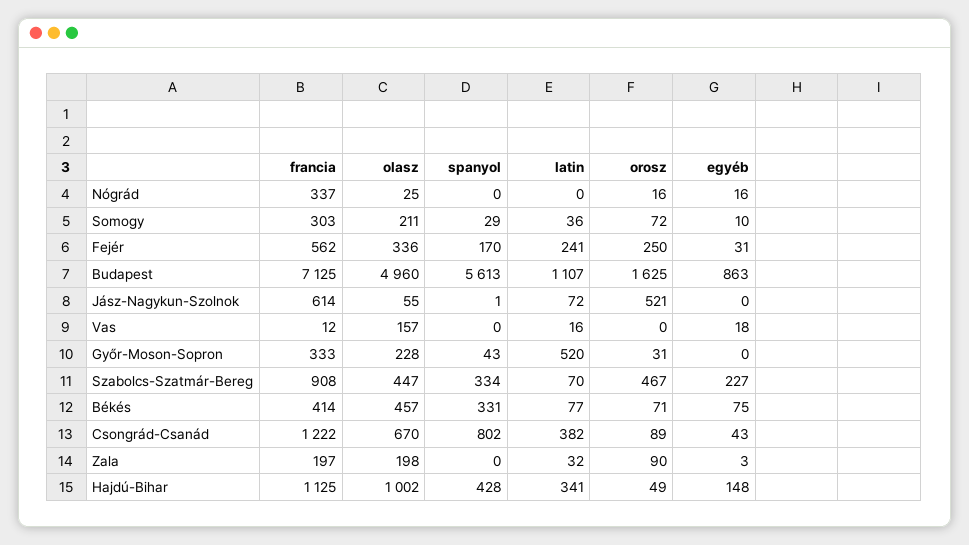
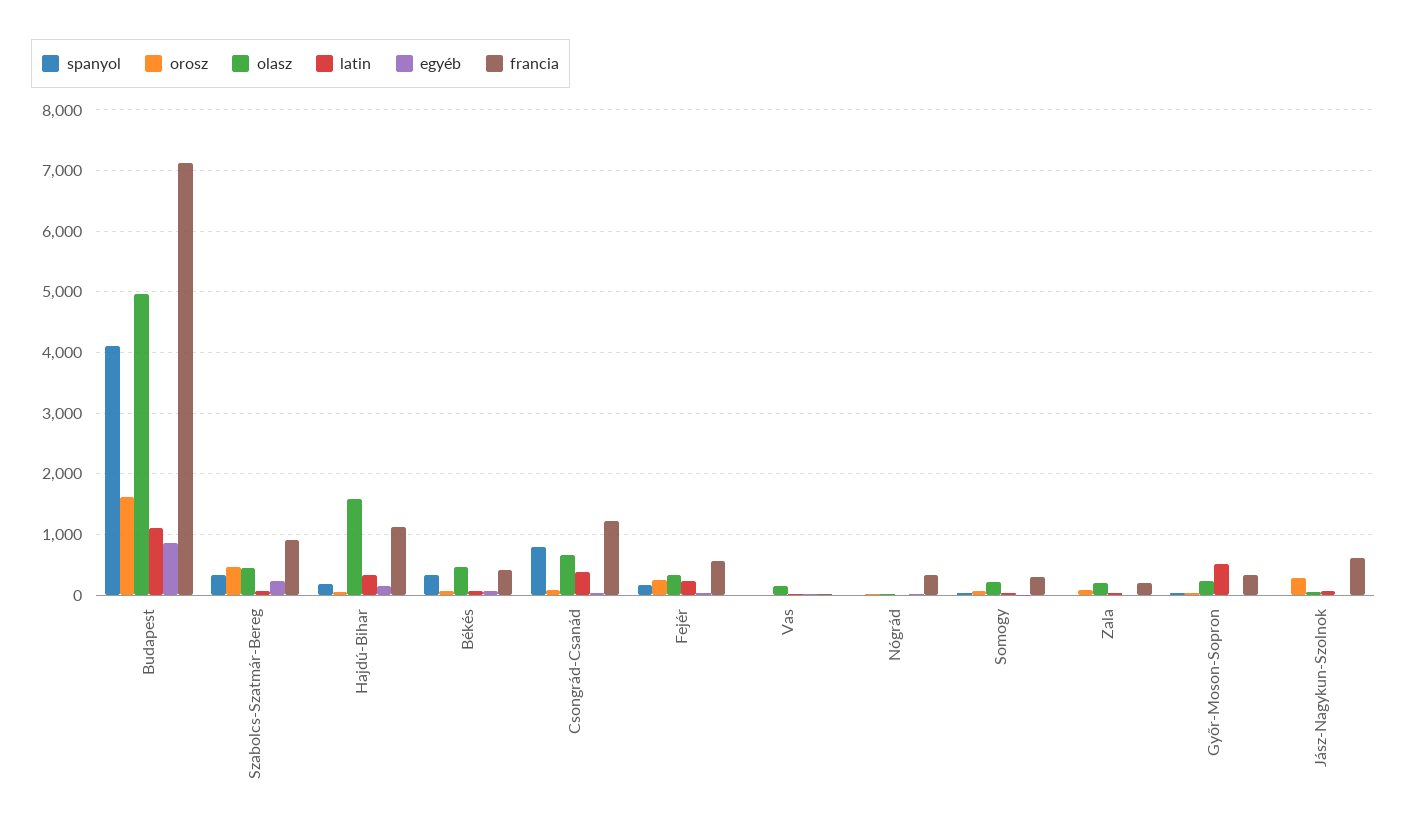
spanyol, Budapest: 5613 -> 4100
orosz, Jász-Nagykun-Szolnok: 521 -> 300
olasz, Hajdú-Bihar: 1002 -> 1600
spanyol, Hajdú-Bihar: 428 -> 200

